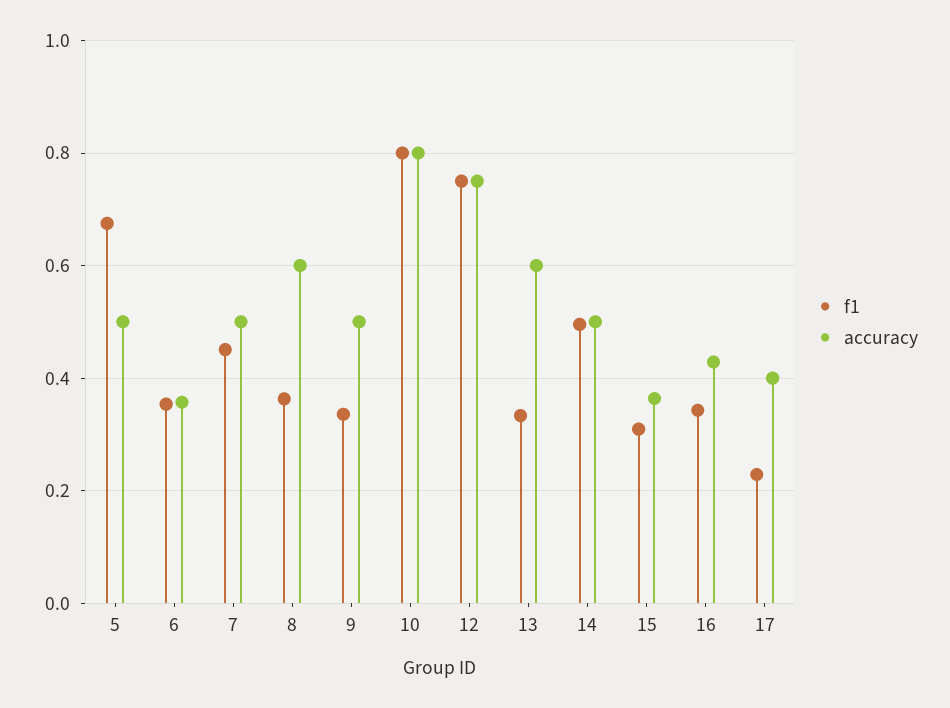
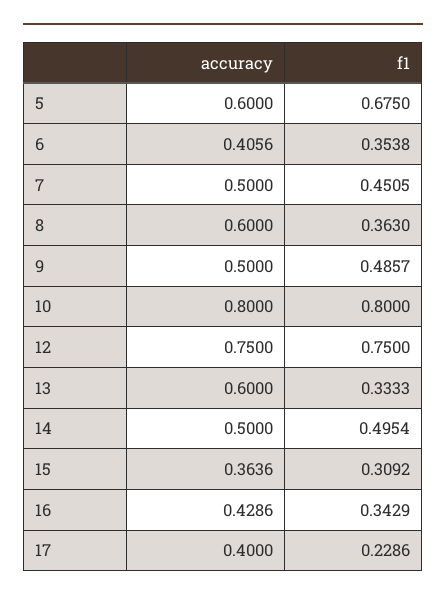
accuracy, 5: 0.5 -> 0.6
accuracy, 6: 0.36 -> 0.4056
f1, 9: 0.34 -> 0.4857

